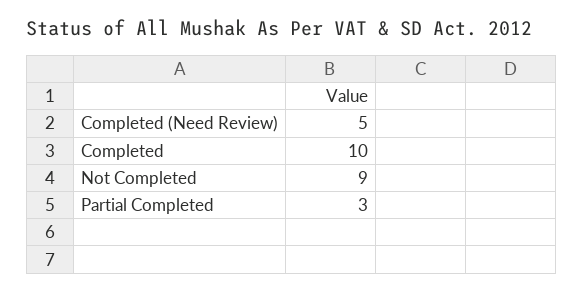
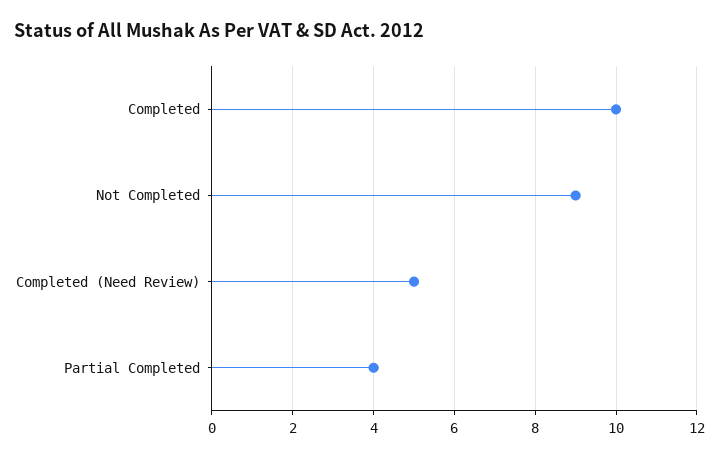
Partial Completed: 3 -> 4

